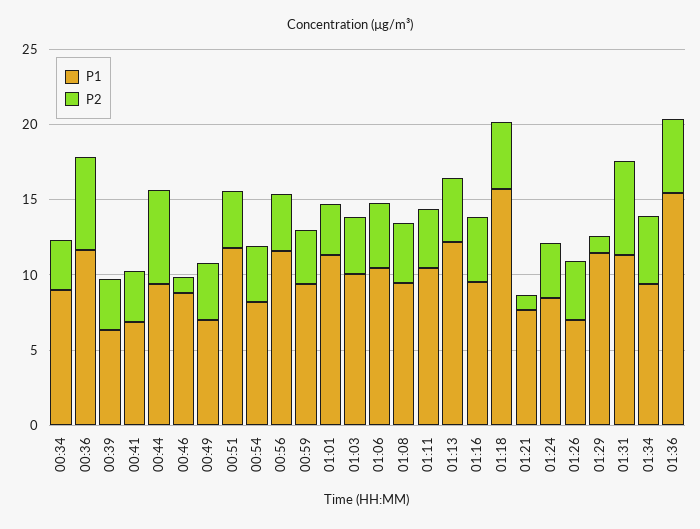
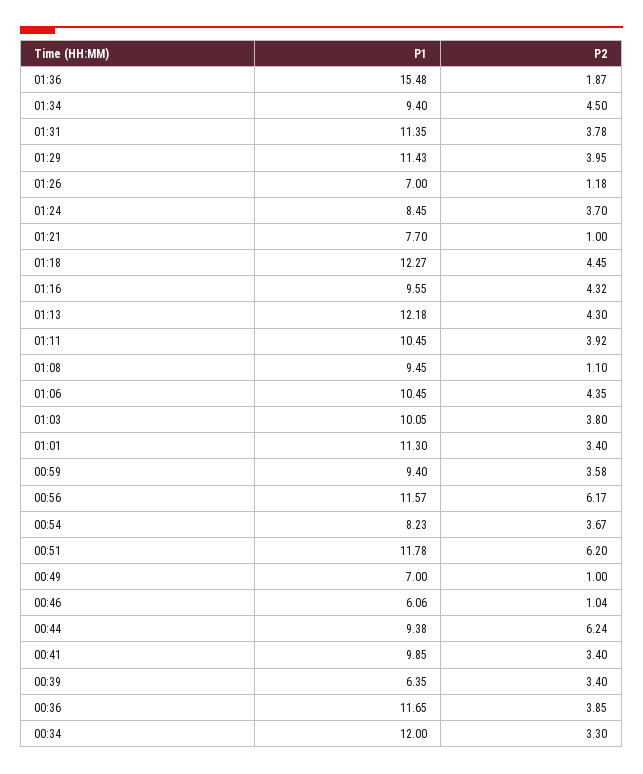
P1, 00:34: 9 -> 12
P2, 00:36: 6 -> 3.85
P1, 00:41: 7 -> 9.85
P1, 00:46: 9 -> 6.06
P2, 00:49: 4 -> 1
P2, 00:51: 4 -> 6.2
P2, 00:56: 4 -> 6.17
P2, 01:08: 4 -> 1.1
P1, 01:18: 16 -> 12.27
P2, 01:26: 4 -> 1.18
P2, 01:29: 1 -> 3.95
P2, 01:31: 6 -> 3.78
P2, 01:36: 5 -> 1.87

